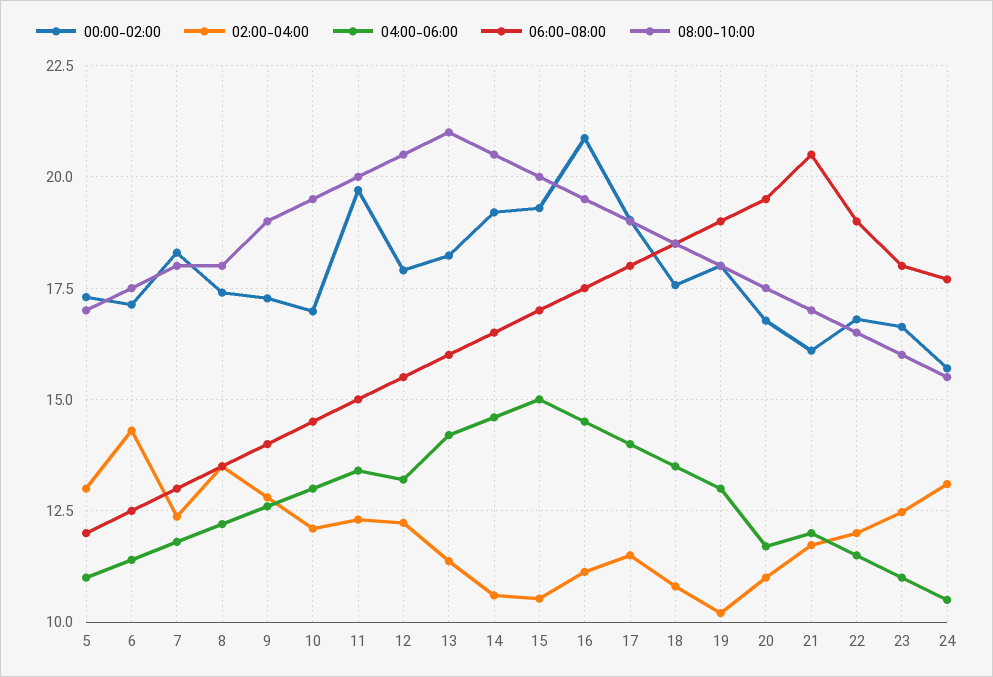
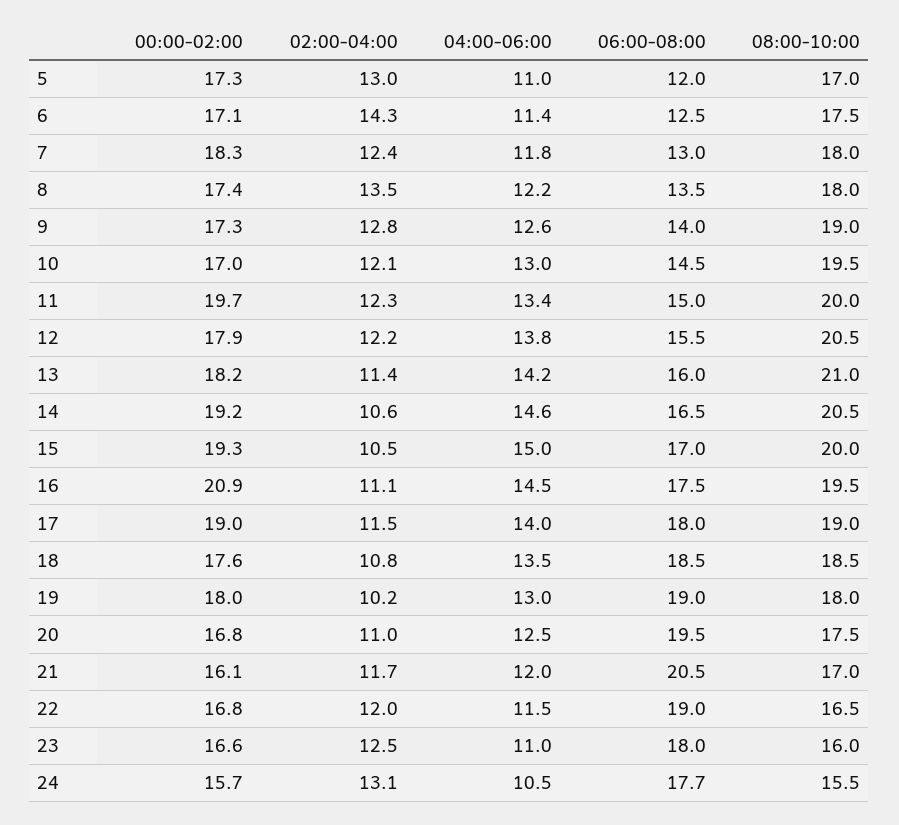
04:00-06:00, 12: 13.25 -> 13.8
04:00-06:00, 20: 11.75 -> 12.5

